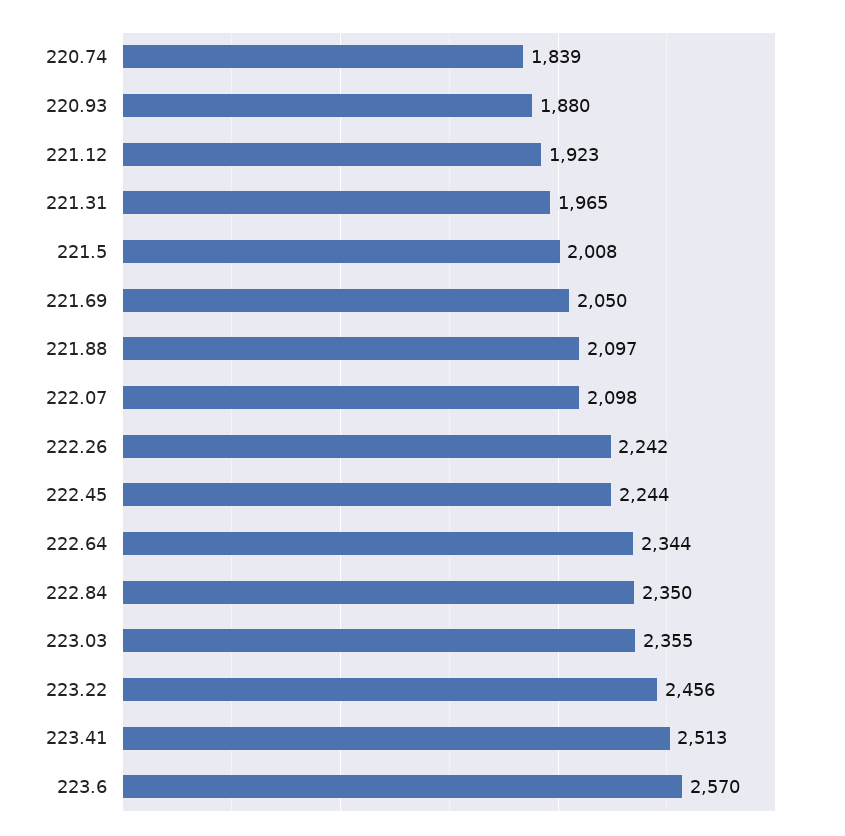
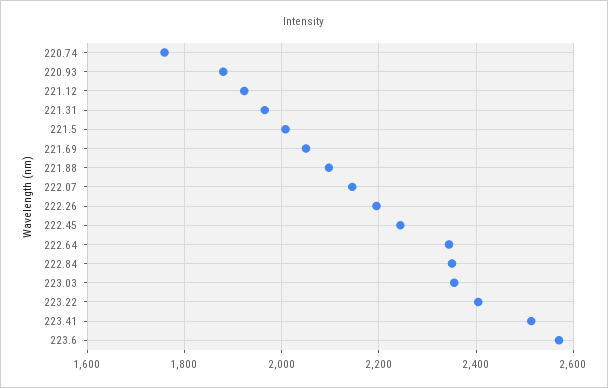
220.74: 1839 -> 1760
222.07: 2098 -> 2140
222.26: 2242 -> 2200
223.22: 2456 -> 2400

